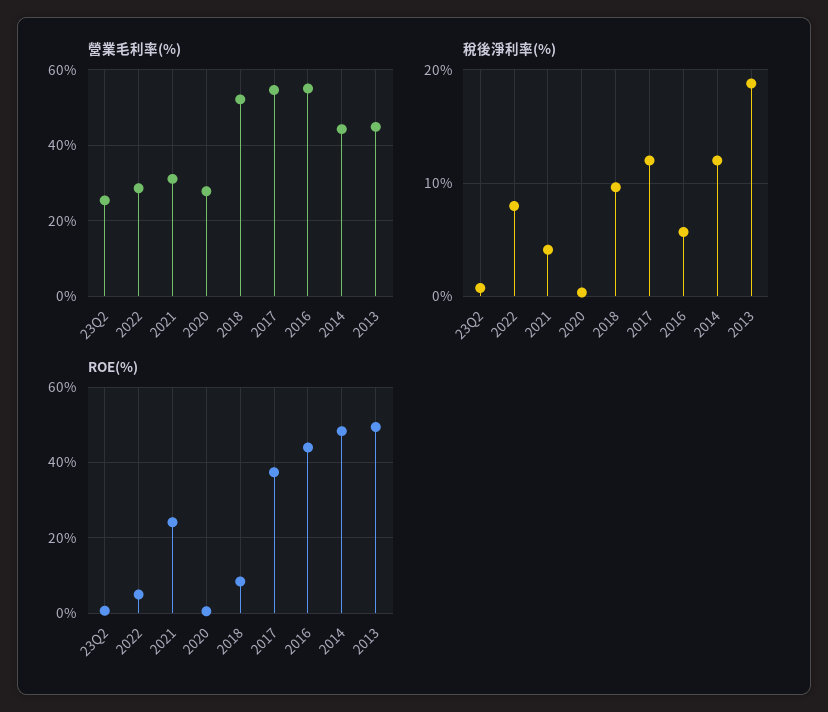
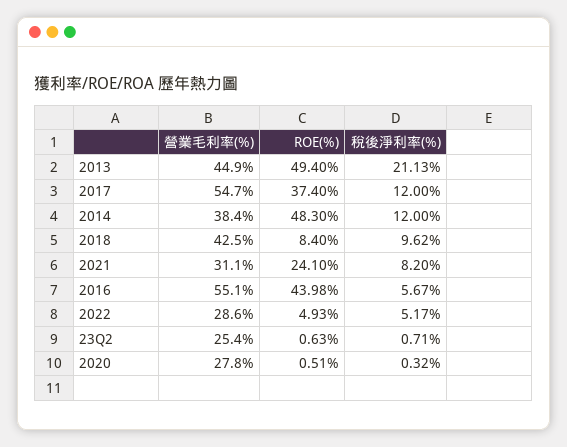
營業毛利率(%), 2018: 52 -> 42.5
營業毛利率(%), 2014: 44 -> 38.4
稅後淨利率(%), 2022: 8 -> 5.17
稅後淨利率(%), 2021: 4 -> 8.2
稅後淨利率(%), 2013: 19 -> 21.13

